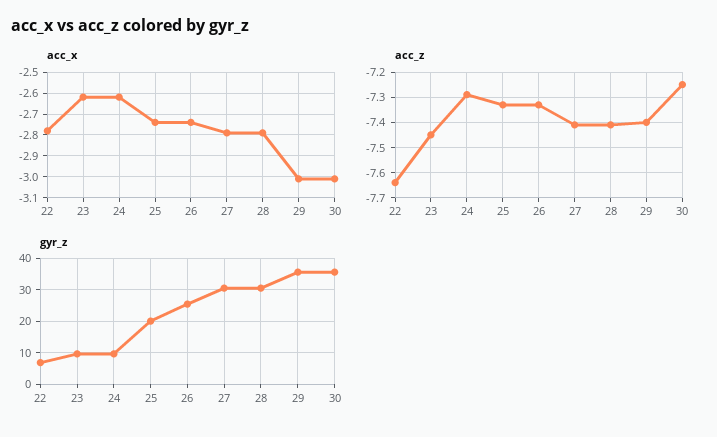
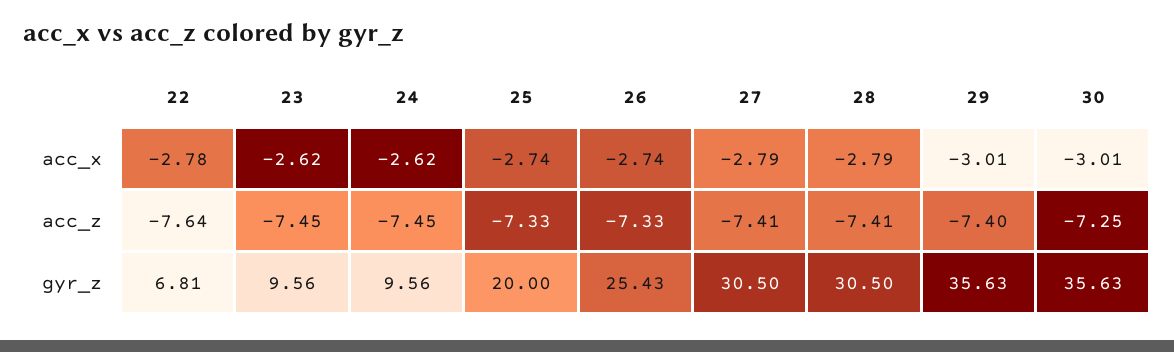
acc_z, 24: -7.3 -> -7.45

